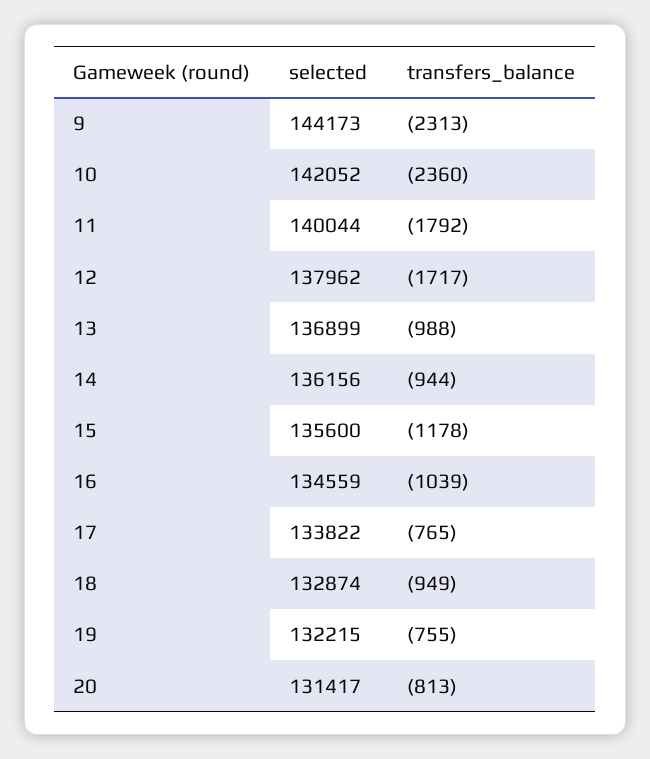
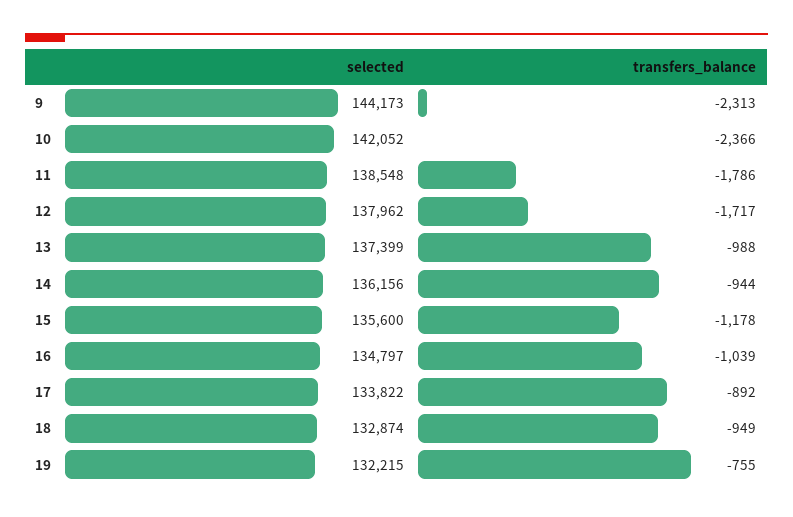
transfers_balance, 10: -2360 -> -2366
selected, 11: 140044 -> 138548
transfers_balance, 11: -1792 -> -1786
selected, 13: 136899 -> 137399
selected, 16: 134559 -> 134797
transfers_balance, 17: -765 -> -892
selected, 20: 131417 -> none
transfers_balance, 20: -813 -> none

